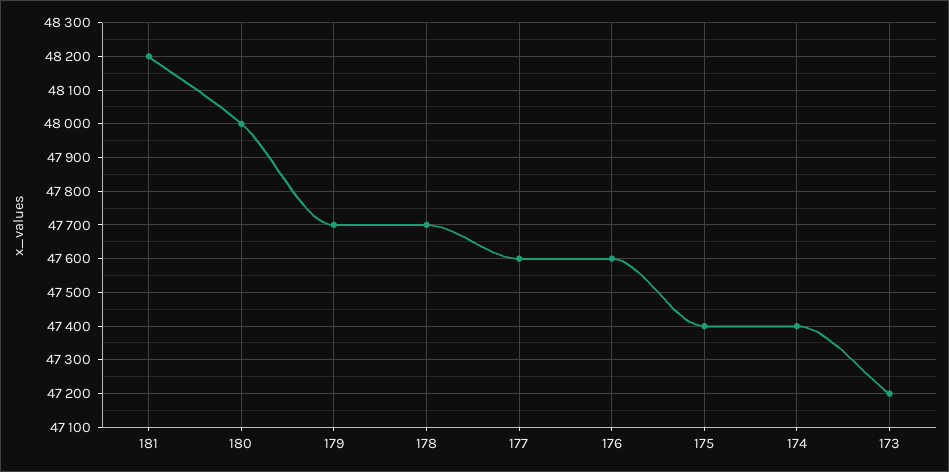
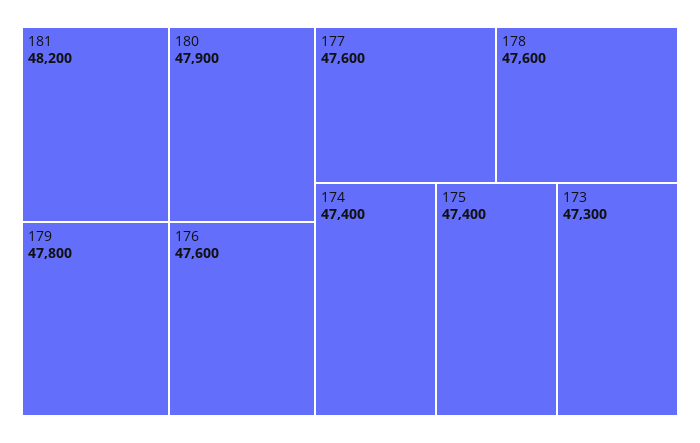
180: 48000 -> 47900
179: 47700 -> 47800
178: 47700 -> 47600
173: 47200 -> 47300

